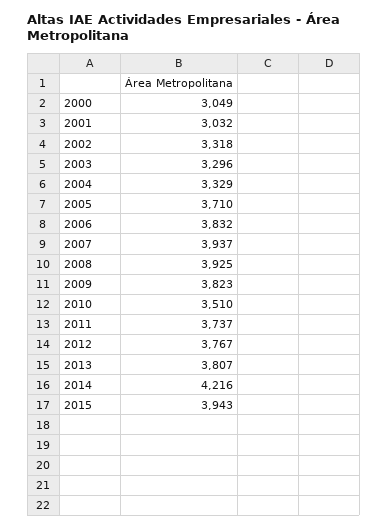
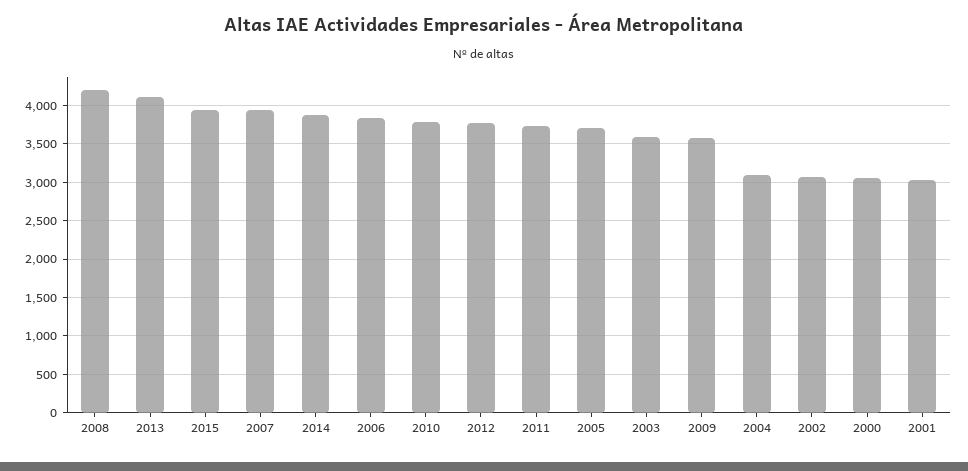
2002: 3318 -> 3100
2003: 3296 -> 3600
2004: 3329 -> 3100
2008: 3925 -> 4200
2009: 3823 -> 3600
2010: 3510 -> 3800
2013: 3807 -> 4100
2014: 4216 -> 3900

